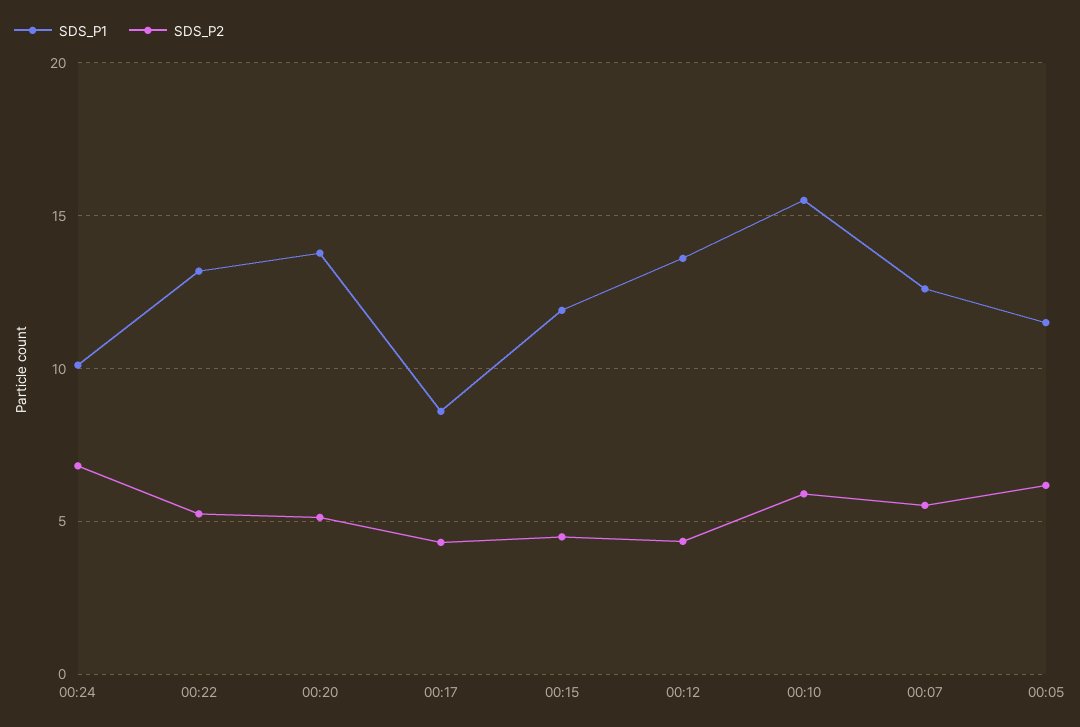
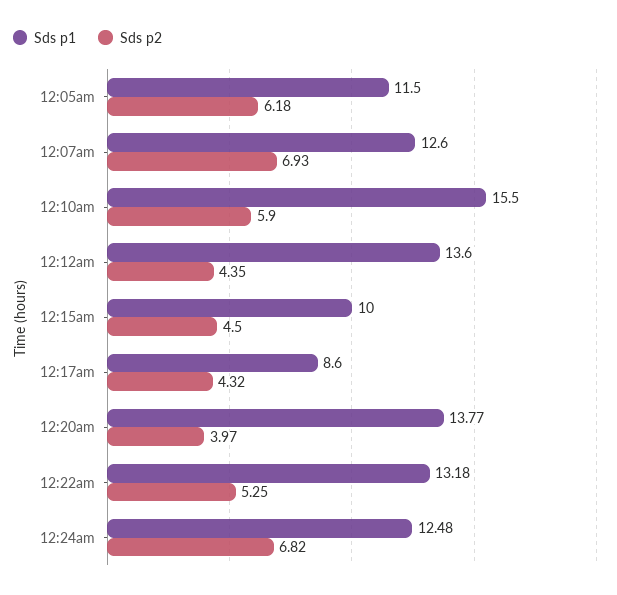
SDS_P1, 00:24: 10 -> 12.48
SDS_P2, 00:20: 5 -> 3.97
SDS_P1, 00:15: 12 -> 10
SDS_P2, 00:07: 5.5 -> 6.93

